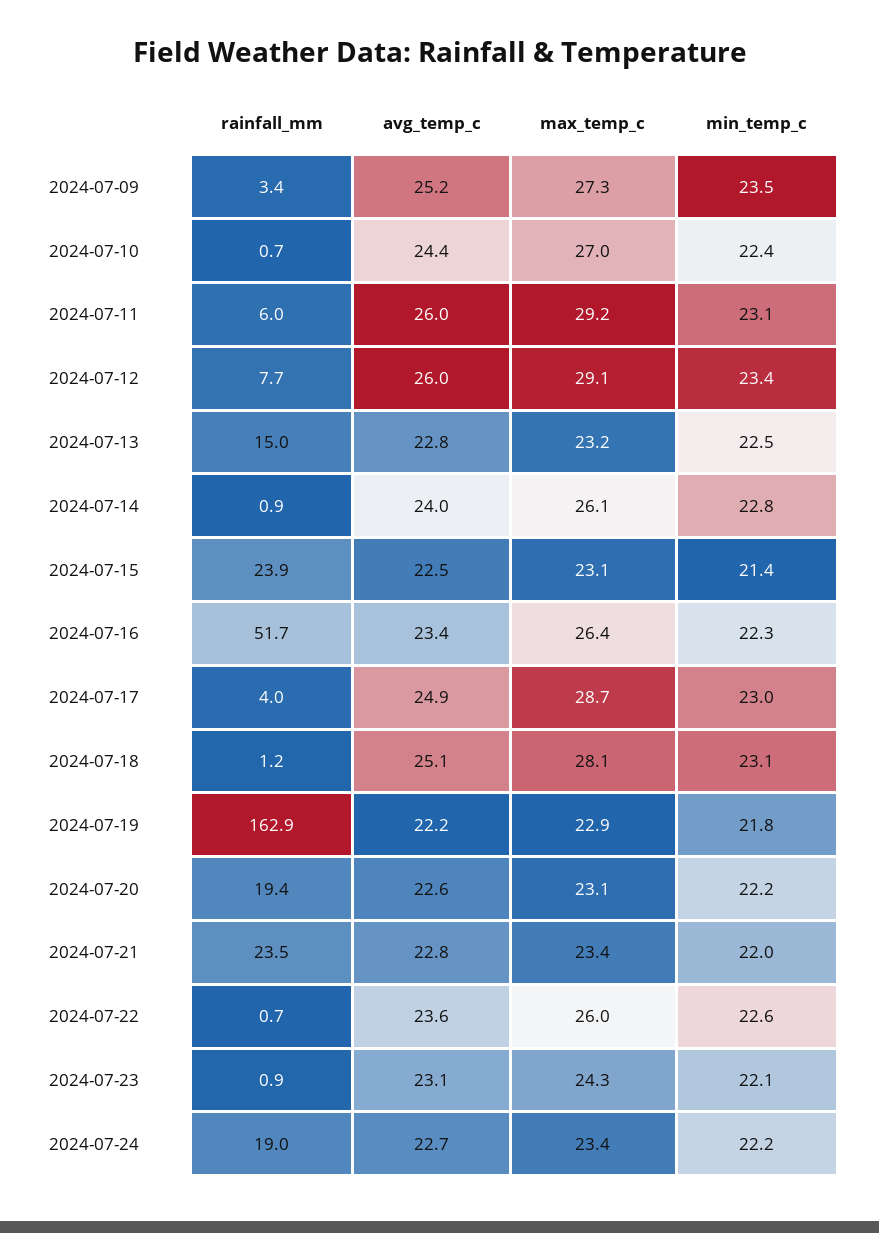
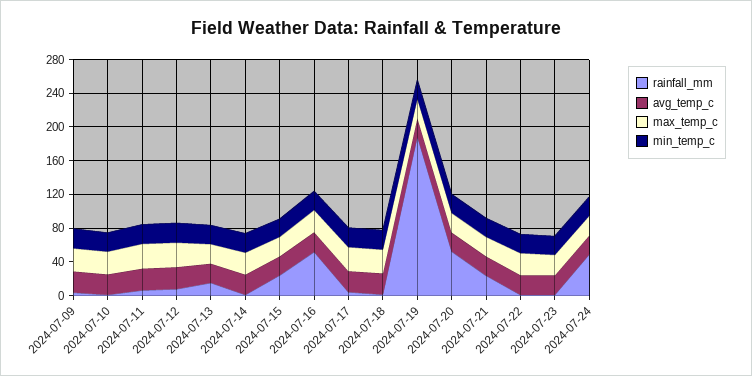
rainfall_mm, 2024-07-19: 162.9 -> 190
rainfall_mm, 2024-07-20: 19.4 -> 50
rainfall_mm, 2024-07-24: 19 -> 50

